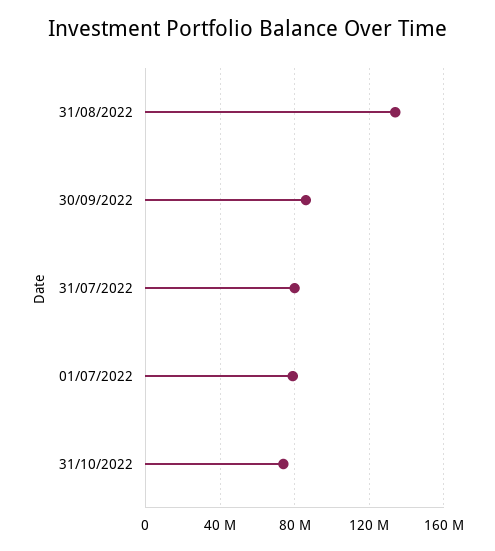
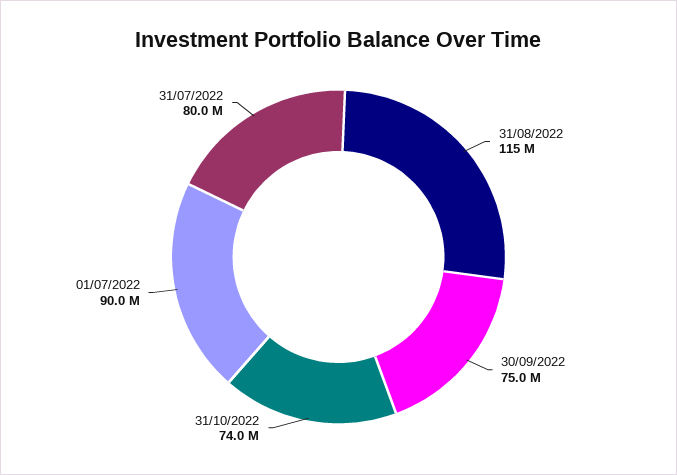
31/08/2022: 135000000 -> 115000000
30/09/2022: 85000000 -> 75000000
01/07/2022: 80000000 -> 90000000

